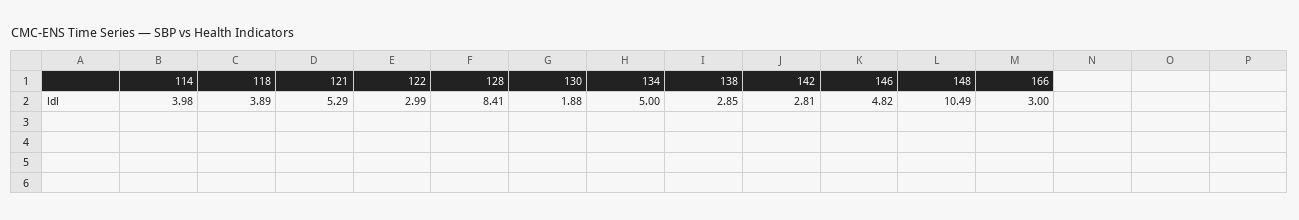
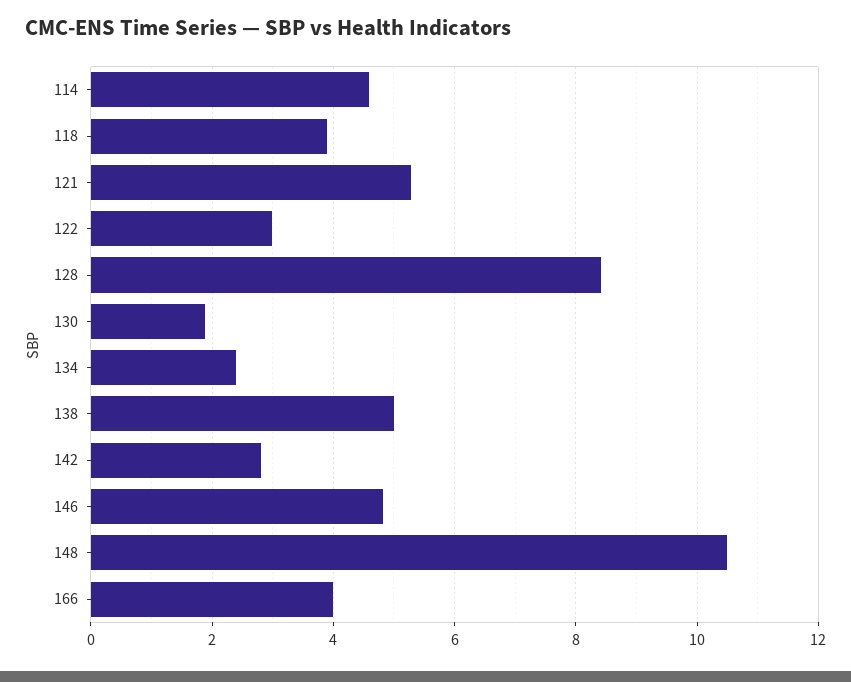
114: 3.98 -> 4.6
134: 5 -> 2.4
138: 2.85 -> 5
166: 3 -> 4

